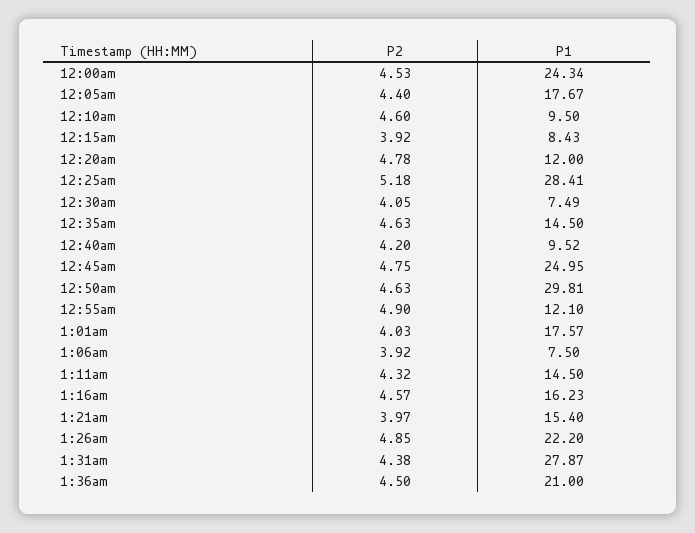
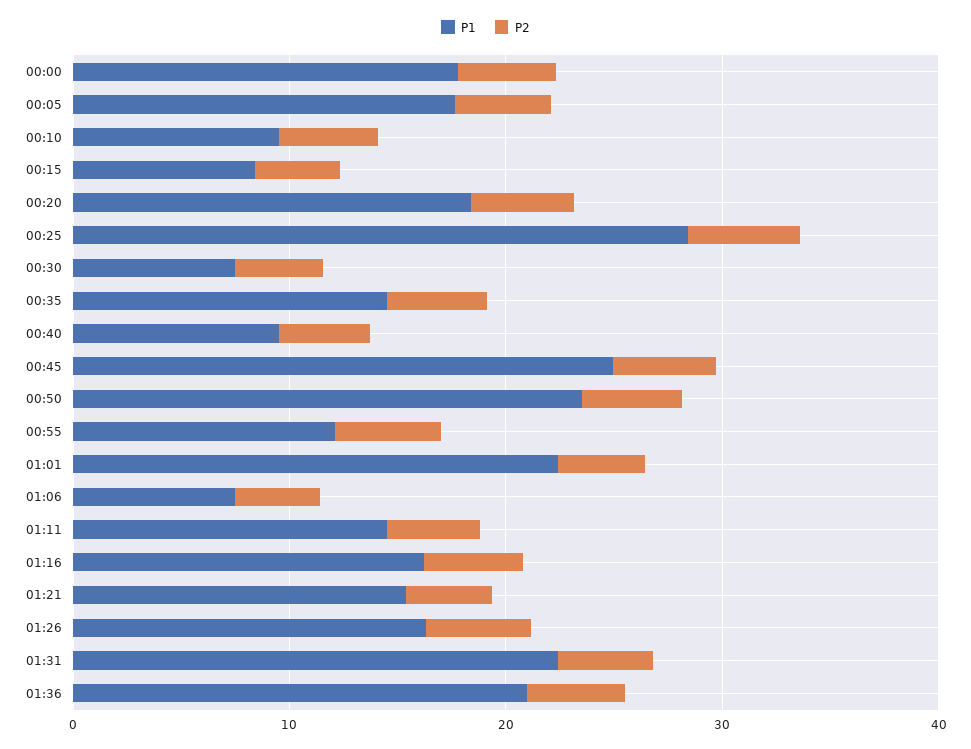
P1, 12:00am: 24.34 -> 18
P1, 12:20am: 12 -> 18
P1, 12:50am: 29.81 -> 24
P1, 1:01am: 17.57 -> 22
P1, 1:26am: 22.2 -> 16
P1, 1:31am: 27.87 -> 22

